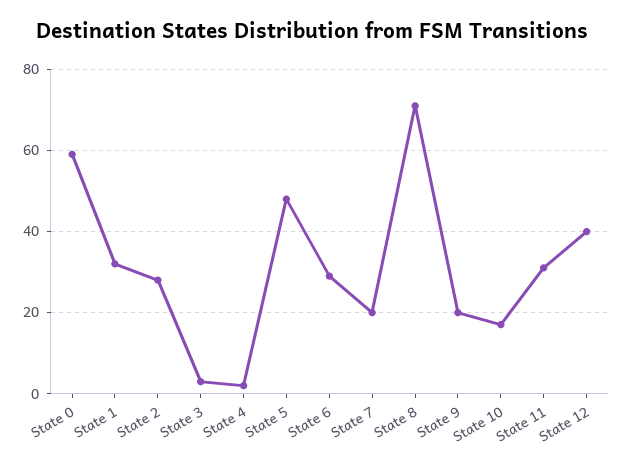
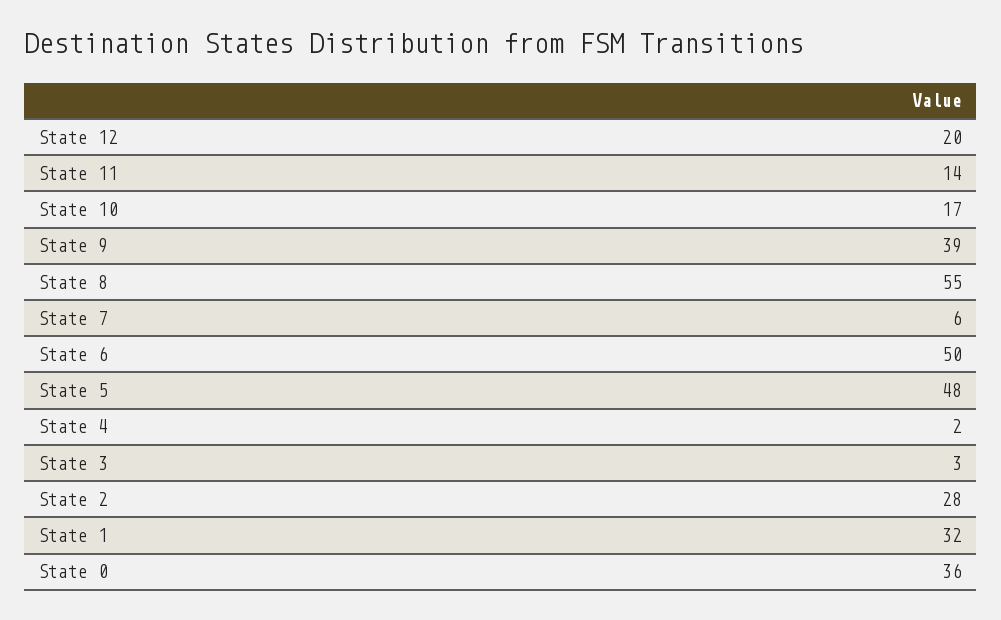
State 0: 60 -> 36
State 6: 30 -> 50
State 7: 20 -> 6
State 8: 70 -> 55
State 9: 20 -> 39
State 11: 30 -> 14
State 12: 40 -> 20

